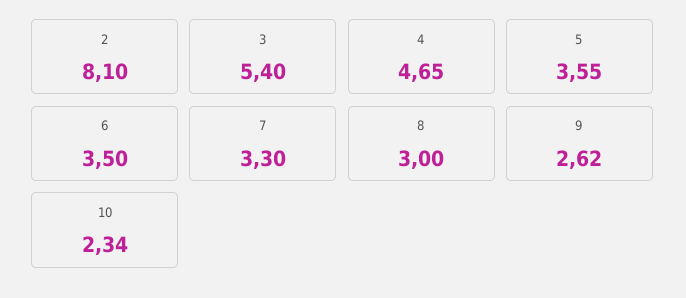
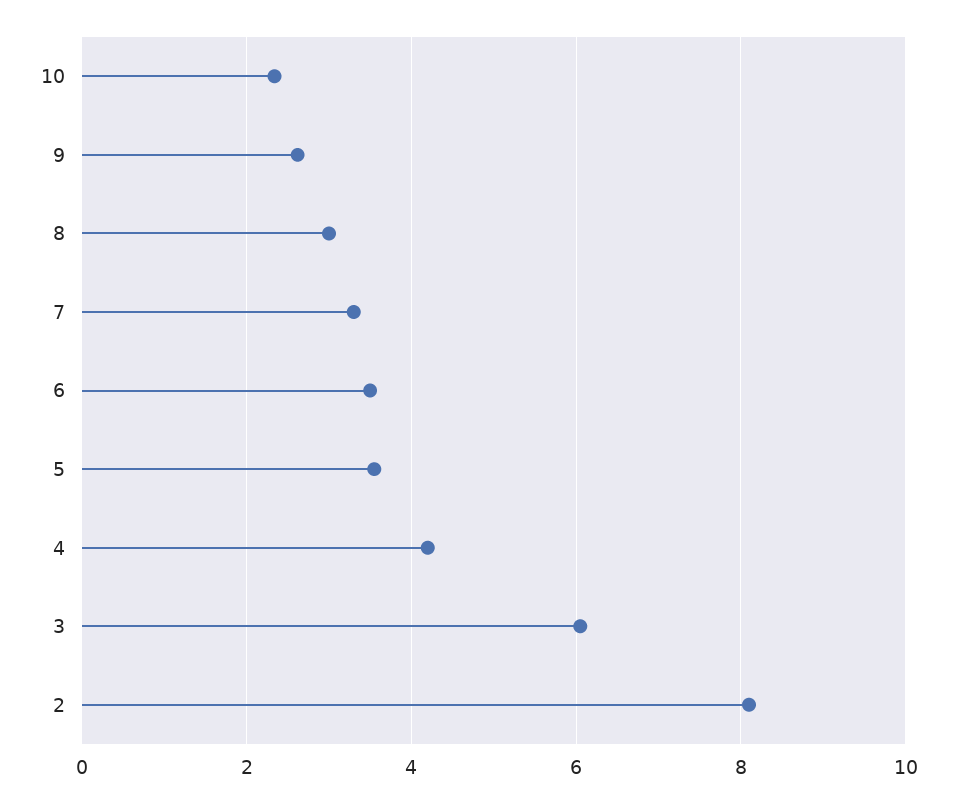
3: 5.4 -> 6
4: 4.65 -> 4.2

